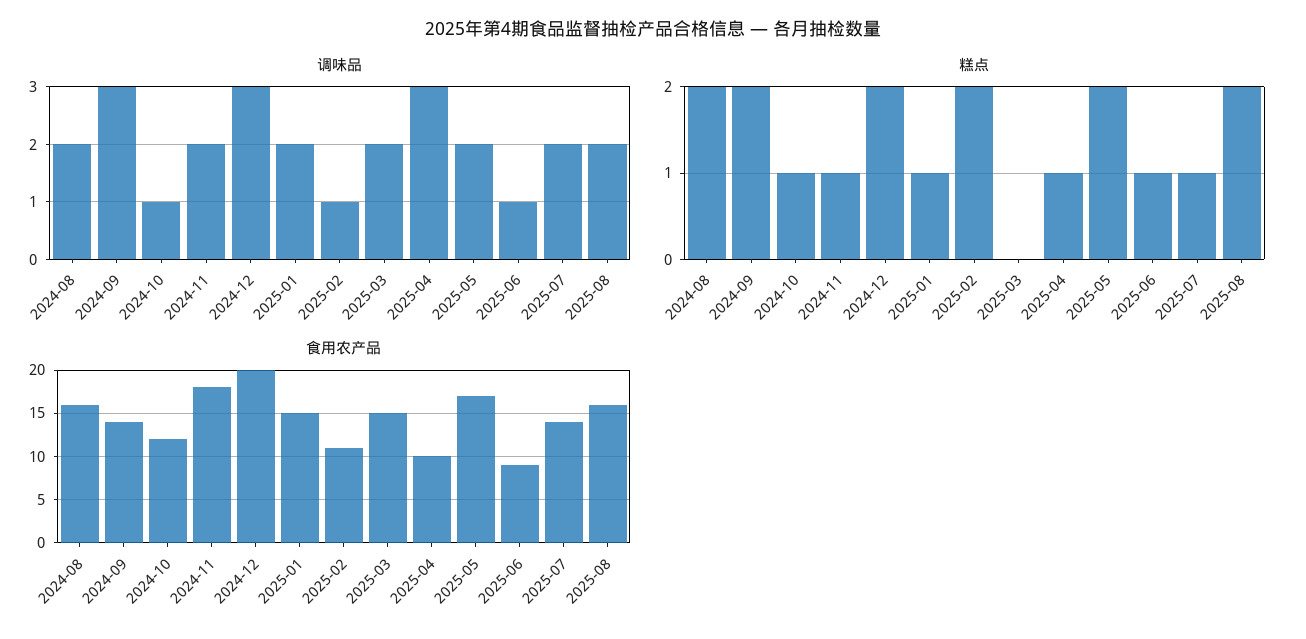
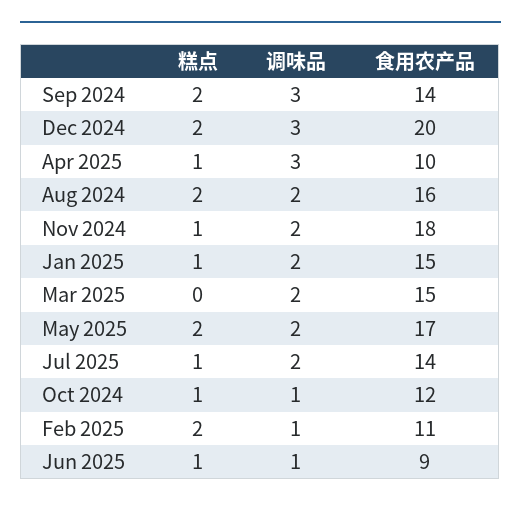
调味品, 2025-08: 2 -> none
糕点, 2025-08: 2 -> none
食用农产品, 2025-08: 16 -> none

